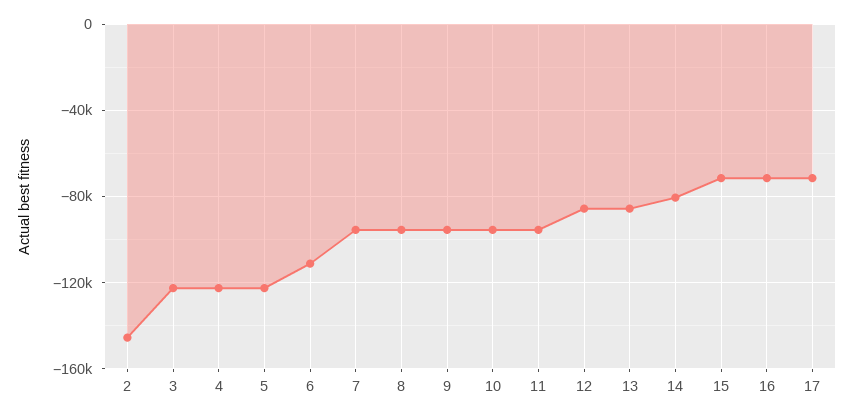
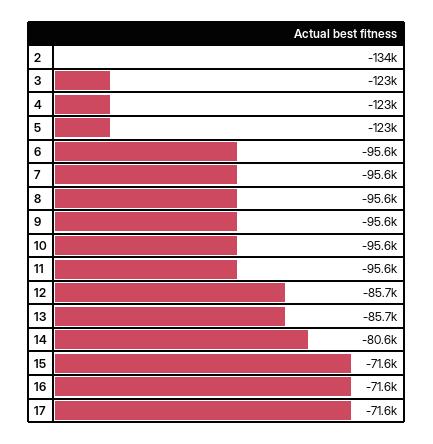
2: -145000 -> -134000
6: -110000 -> -95600

